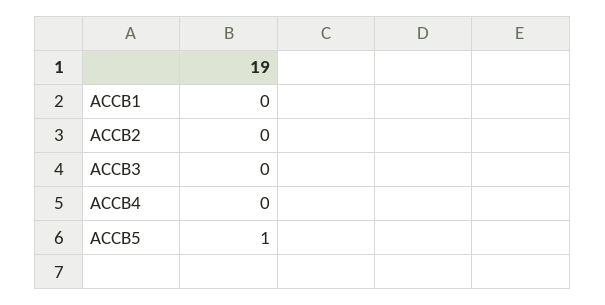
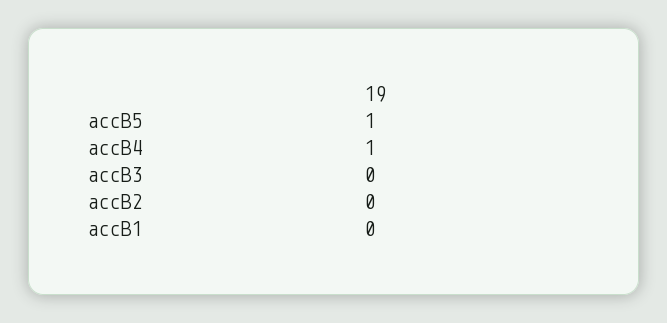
ACCB4: 0 -> 1

